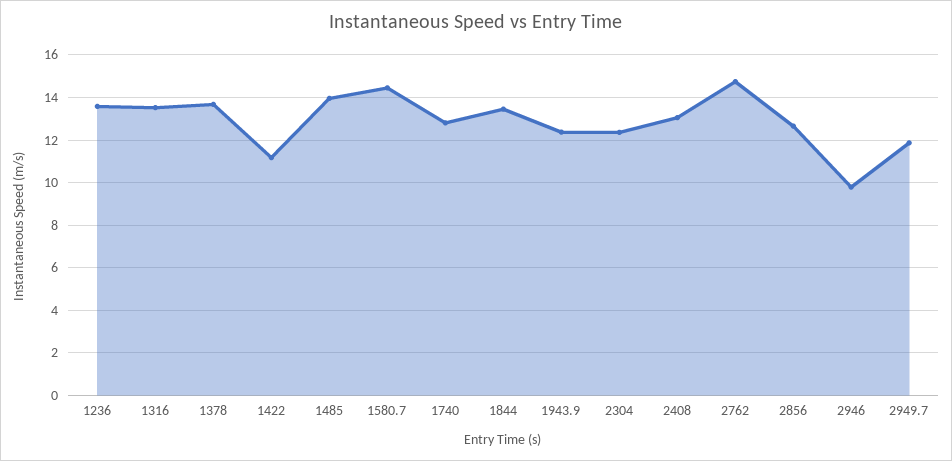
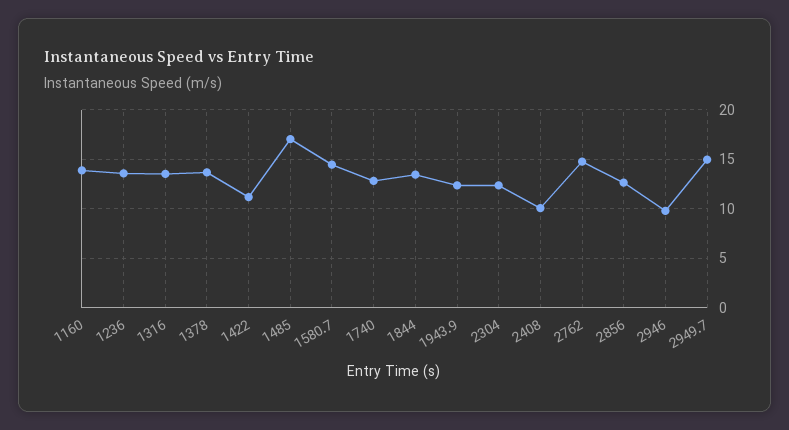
1485: 14 -> 17
2408: 13 -> 10
2949.7: 12 -> 15
1160: none -> 14

